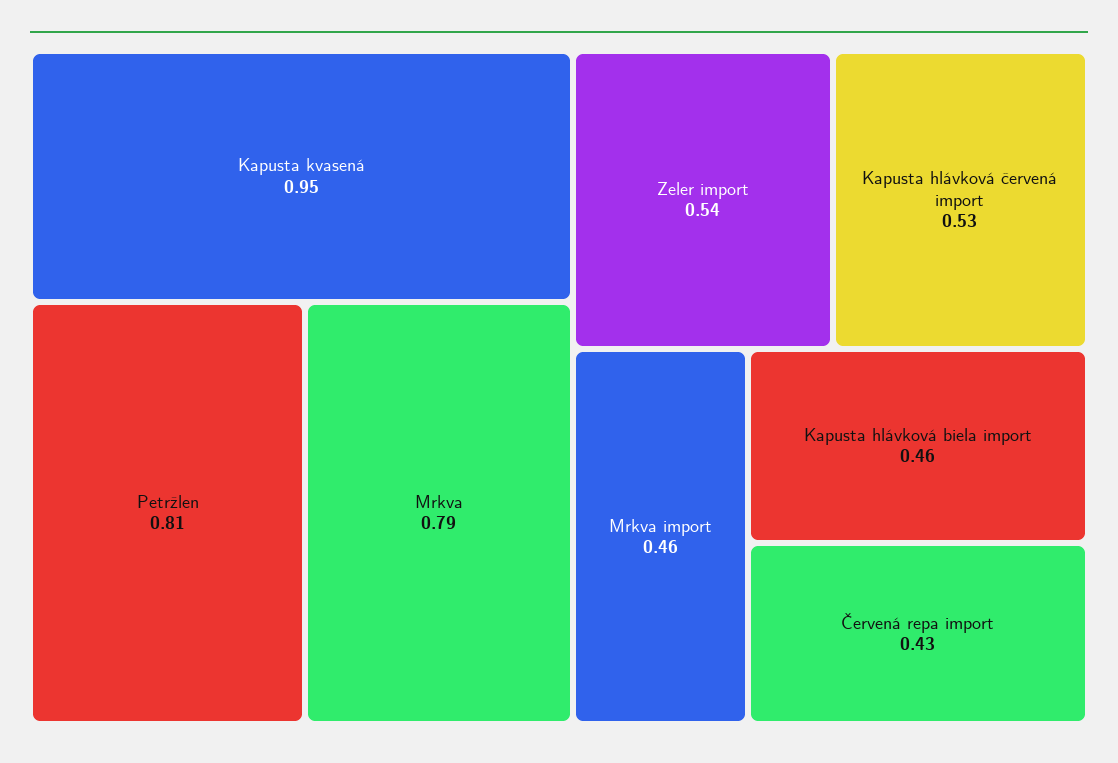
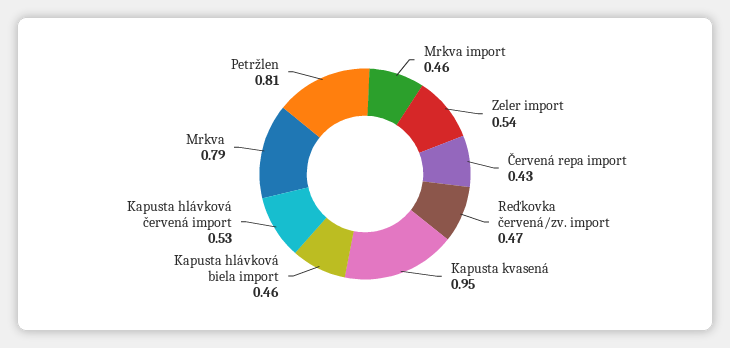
Reďkovka červená/zv. import: none -> 0.47

